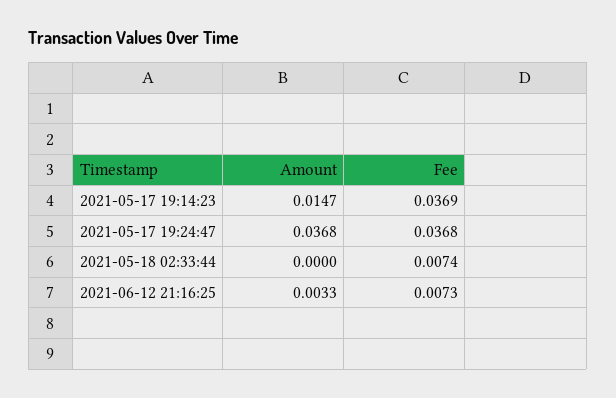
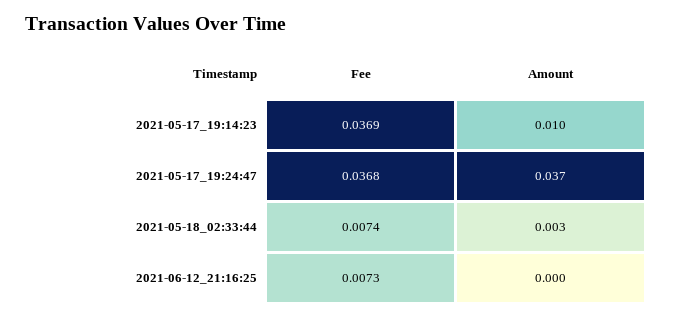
Amount, 2021-05-17 19:14:23: 0.0147 -> 0.01
Amount, 2021-05-18 02:33:44: 0 -> 0.003
Amount, 2021-06-12 21:16:25: 0.0033 -> 0

